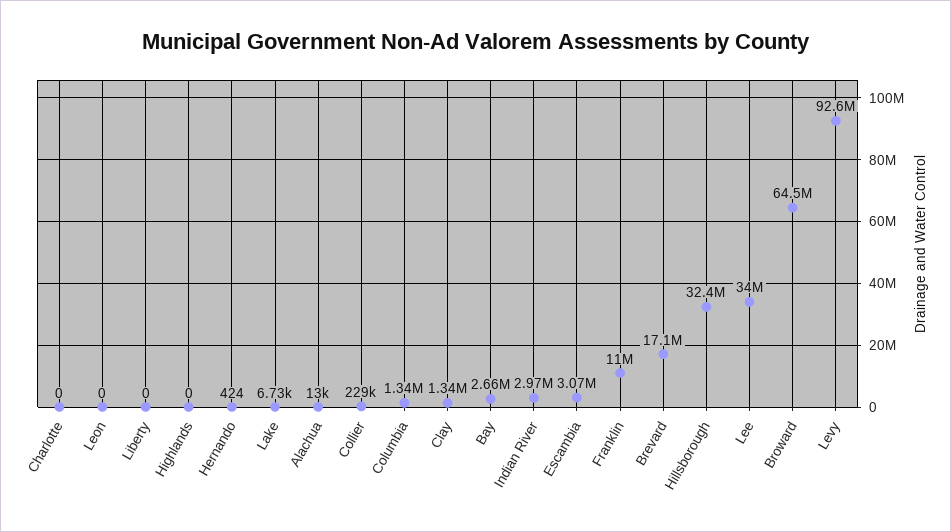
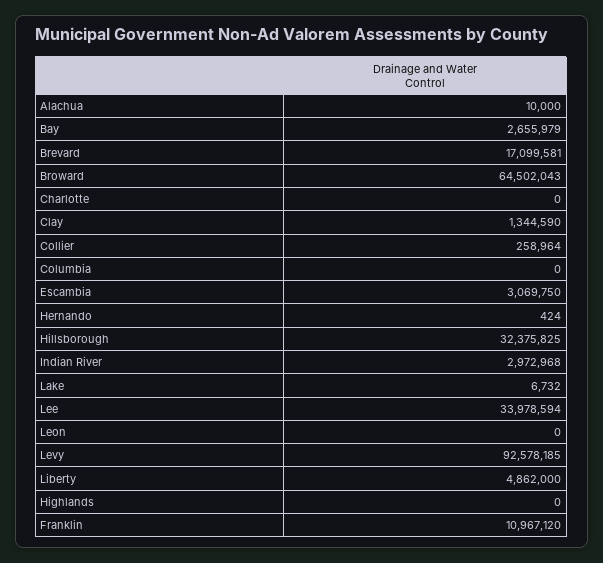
Liberty: 0 -> 4862000
Alachua: 13000 -> 10000
Collier: 229000 -> 258964
Columbia: 1340000 -> 0

